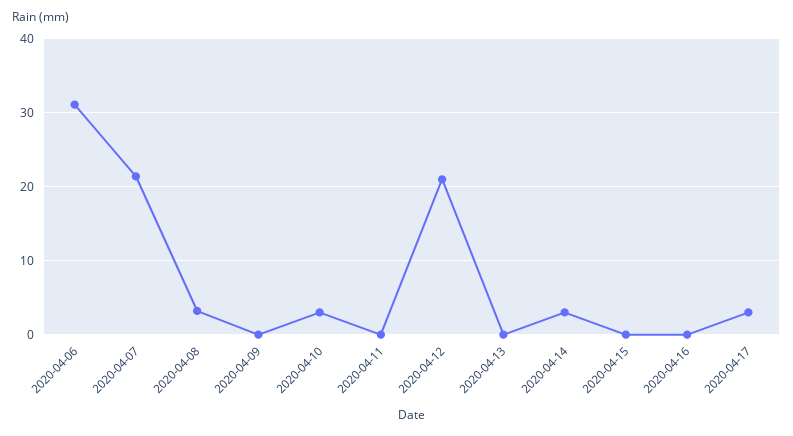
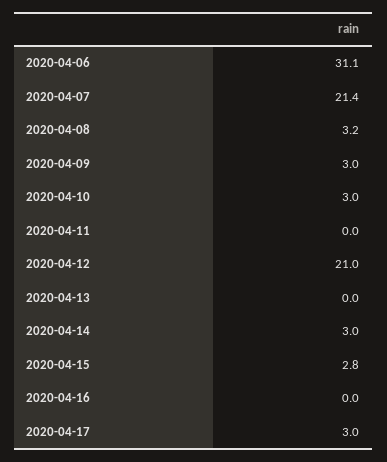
2020-04-09: 0 -> 3
2020-04-15: 0 -> 2.8

